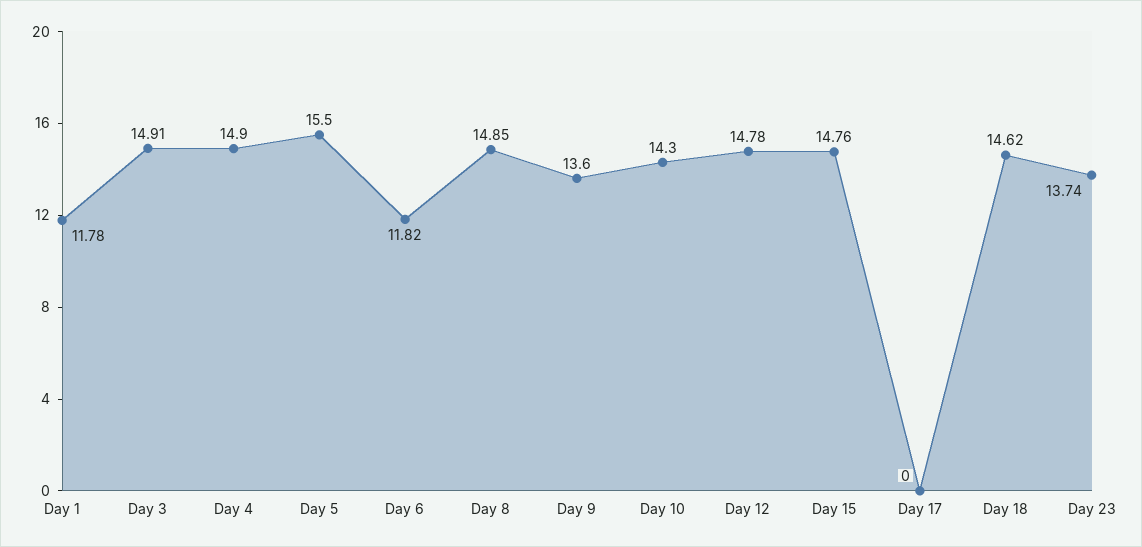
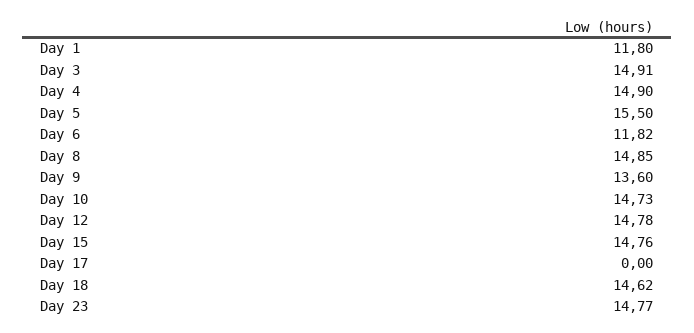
Day 1: 11.78 -> 11.8
Day 10: 14.3 -> 14.73
Day 23: 13.74 -> 14.77

